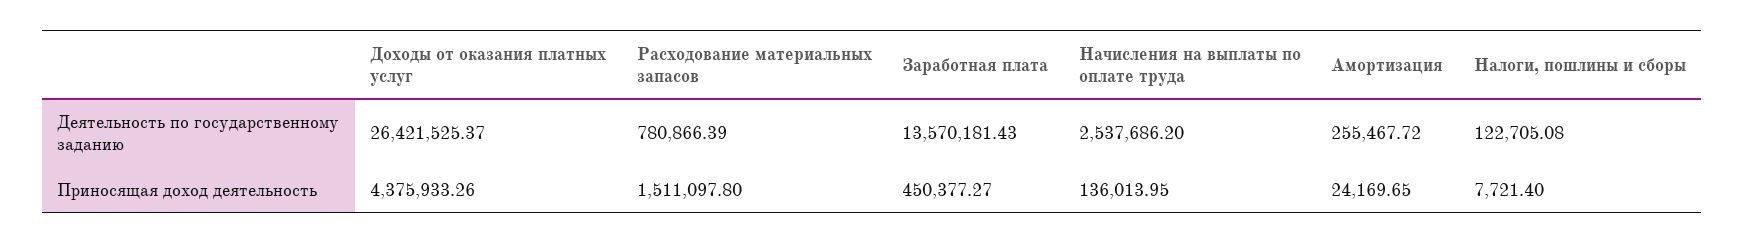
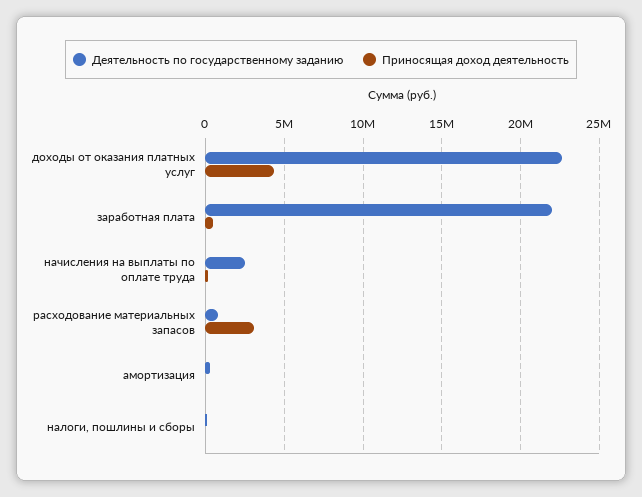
Деятельность по государственному заданию, Доходы от оказания платных услуг: 26421525.37 -> 22500000
Деятельность по государственному заданию, Заработная плата: 13570181.43 -> 22000000
Приносящая доход деятельность, Расходование материальных запасов: 1511097.8 -> 3000000

